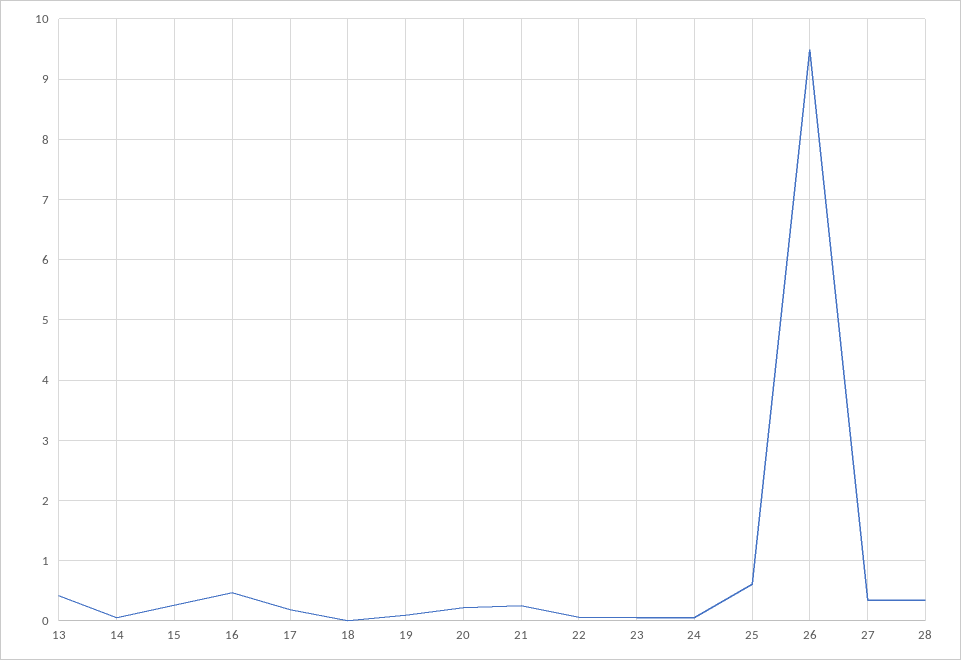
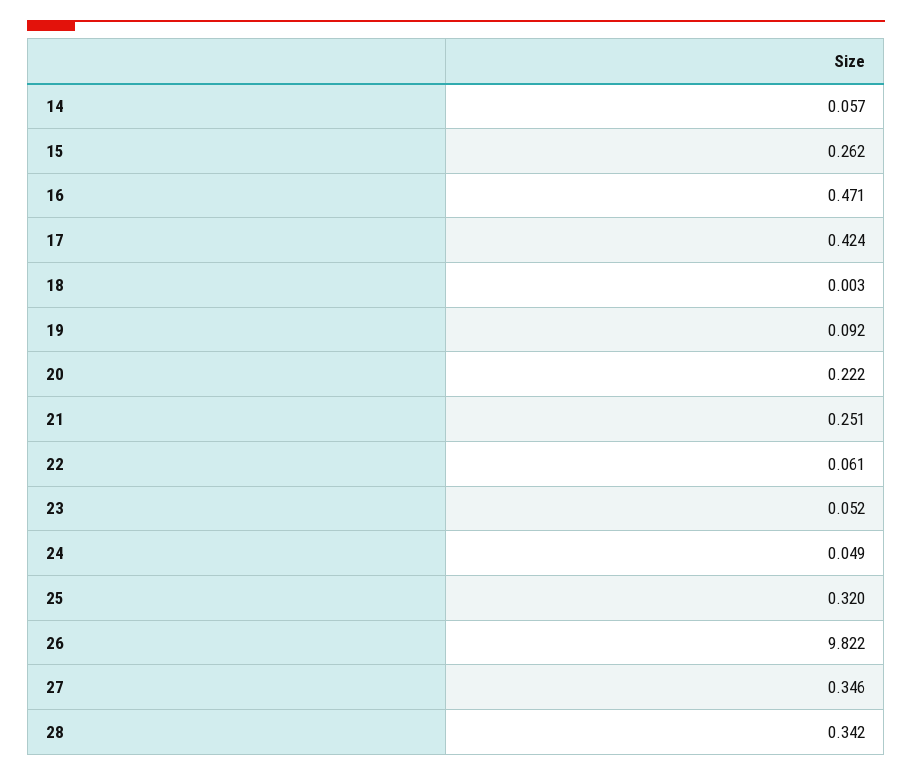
13: 0.4 -> none
17: 0.2 -> 0.424
25: 0.6 -> 0.32
26: 9.5 -> 9.822

